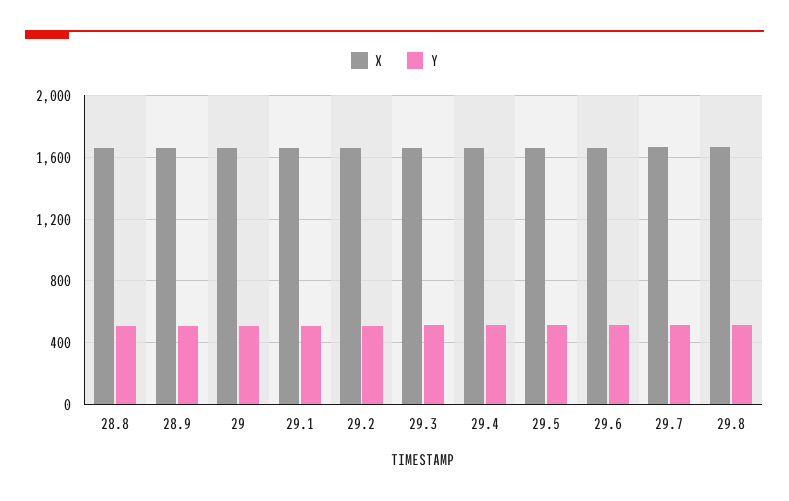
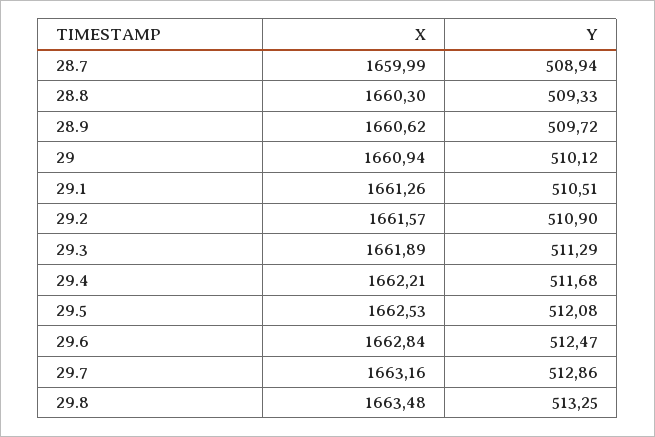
X, 28.7: none -> 1659.99
Y, 28.7: none -> 508.94

